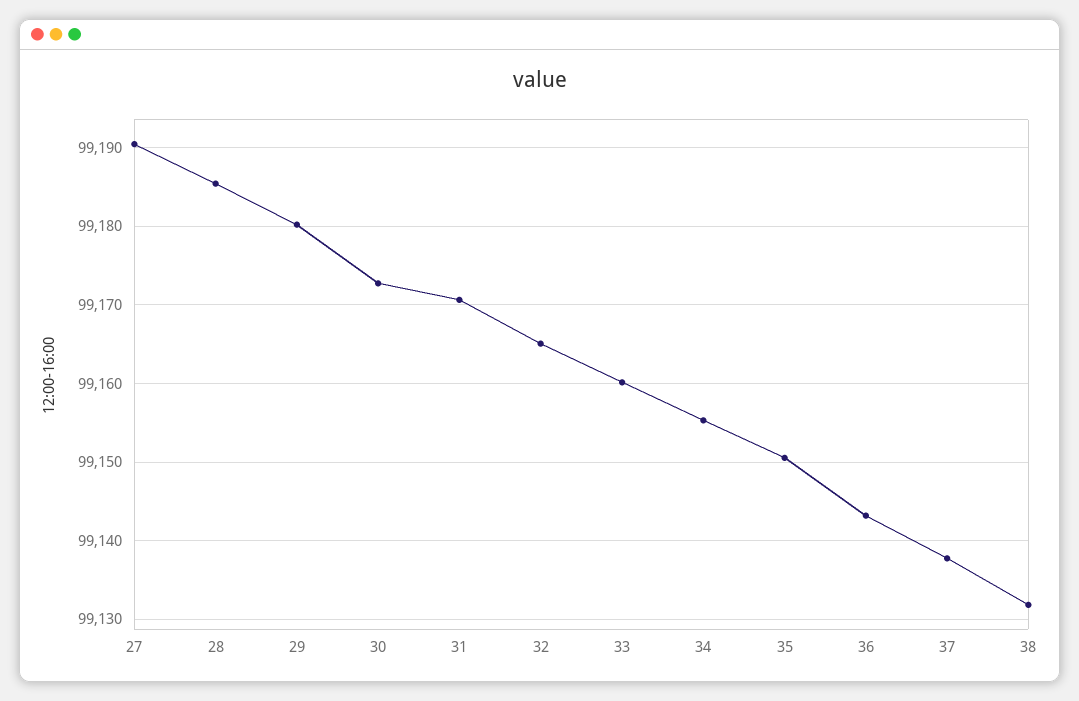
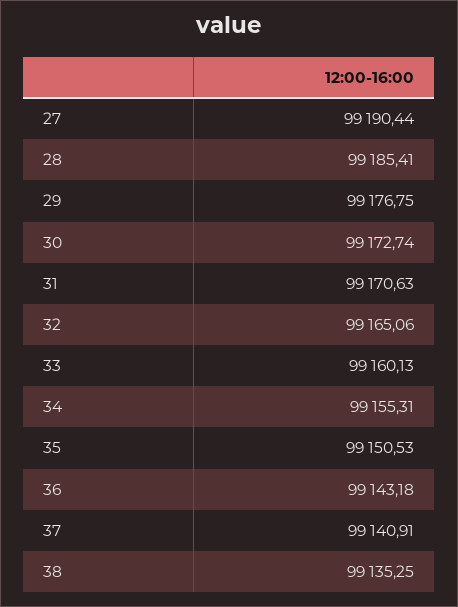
29: 99180 -> 99176.75
37: 99138 -> 99140.91
38: 99132 -> 99135.25

